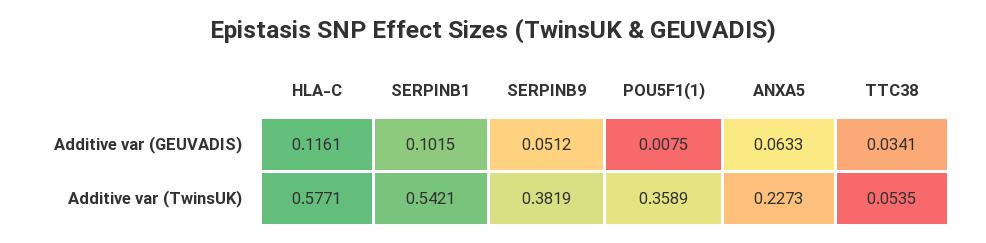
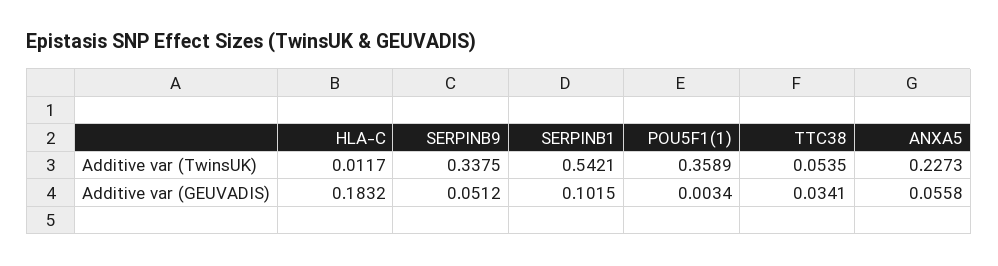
HLA-C, Additive var (GEUVADIS): 0.1161 -> 0.1832
POU5F1(1), Additive var (GEUVADIS): 0.0075 -> 0.0034
ANXA5, Additive var (GEUVADIS): 0.0633 -> 0.0558
HLA-C, Additive var (TwinsUK): 0.5771 -> 0.0117
SERPINB9, Additive var (TwinsUK): 0.3819 -> 0.3375

